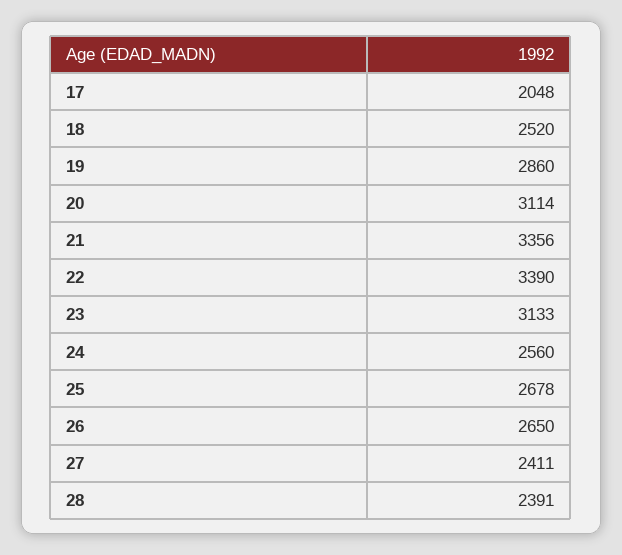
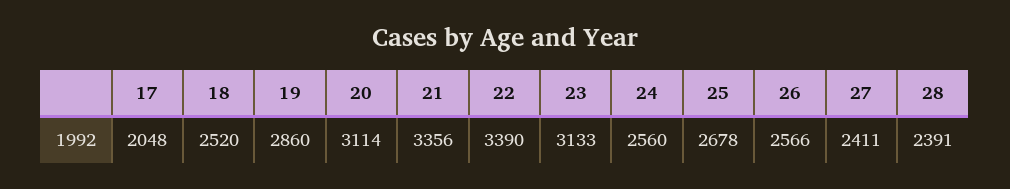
26: 2650 -> 2566

